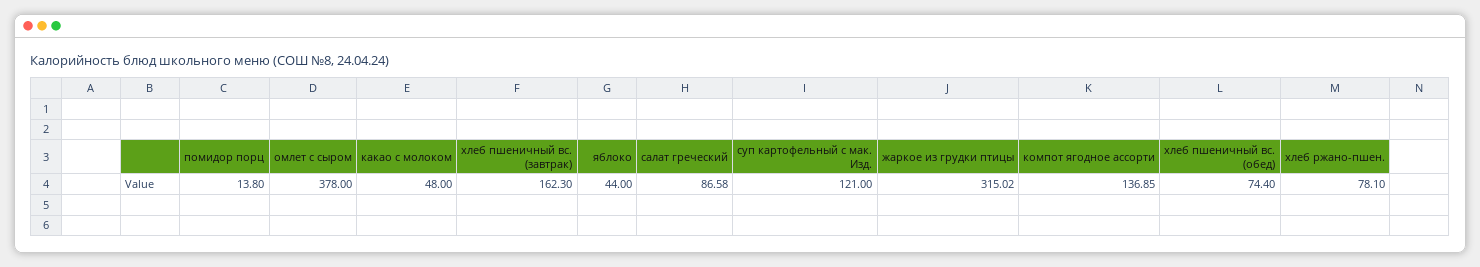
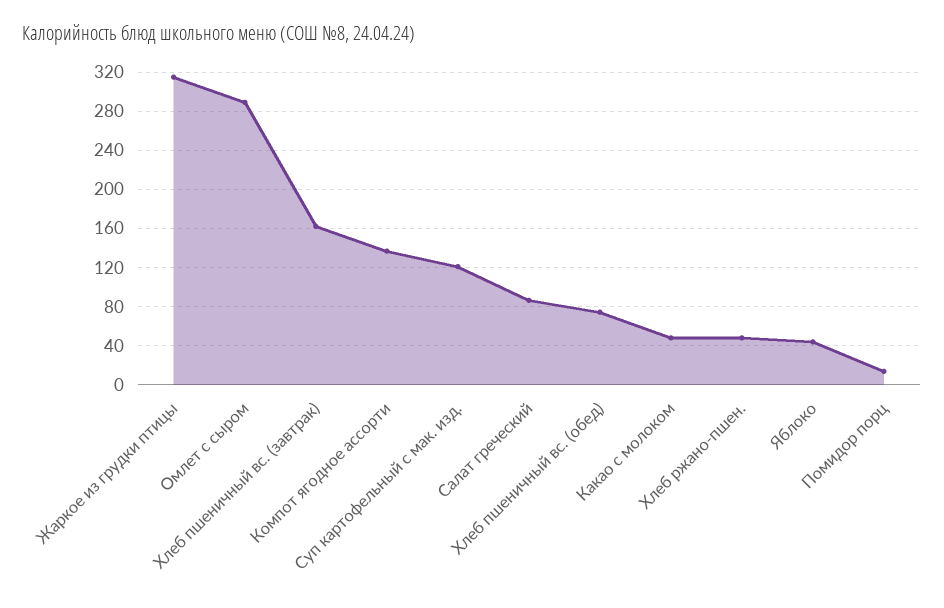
омлет с сыром: 378 -> 290
хлеб ржано-пшен.: 78.1 -> 50

